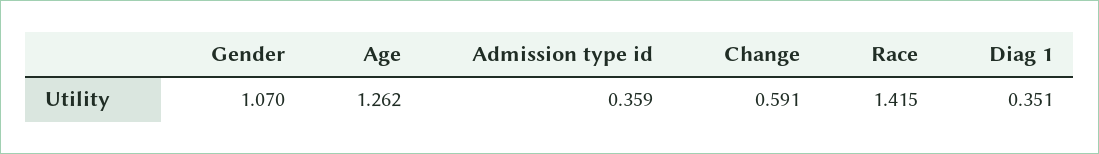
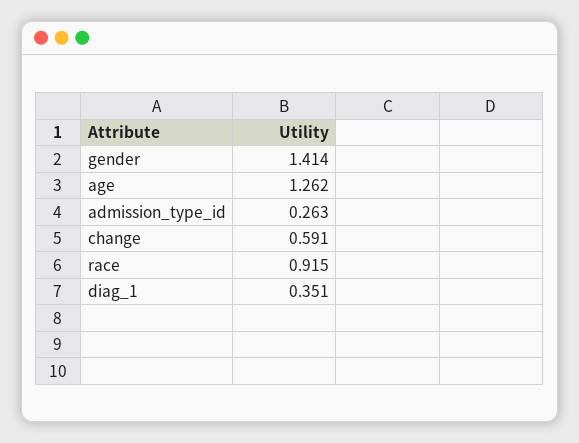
Gender: 1.07 -> 1.414
Admission type id: 0.359 -> 0.263
Race: 1.415 -> 0.915

